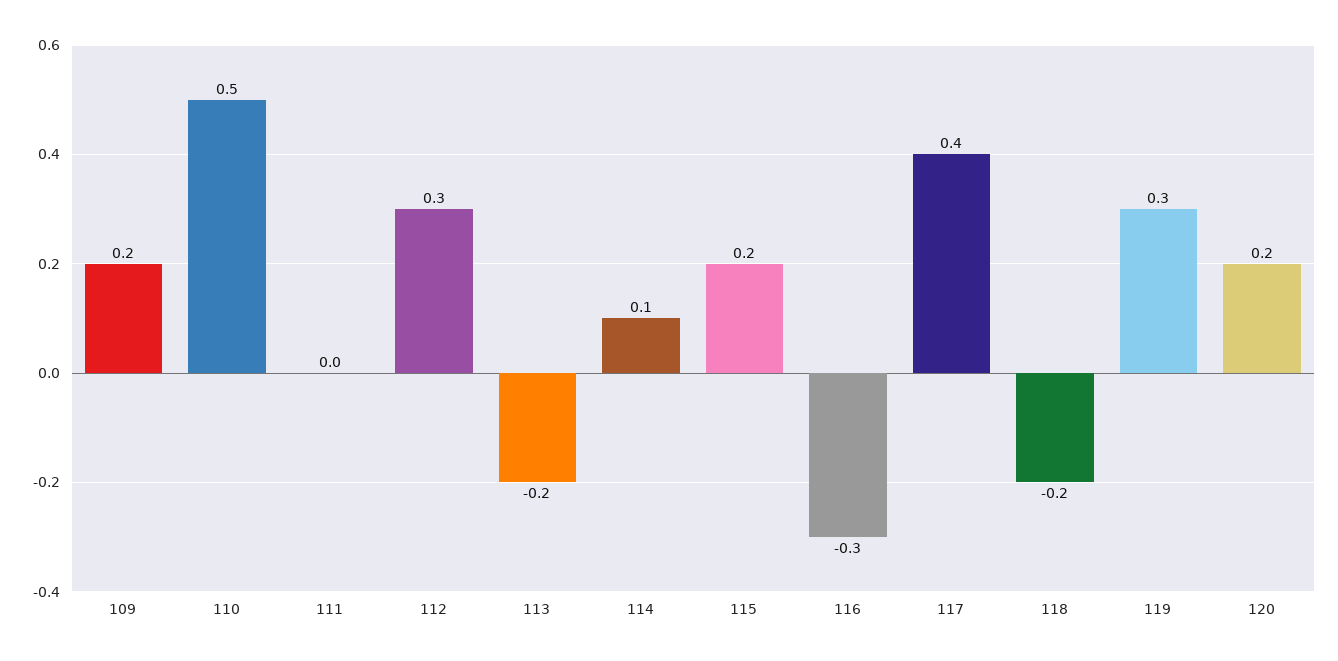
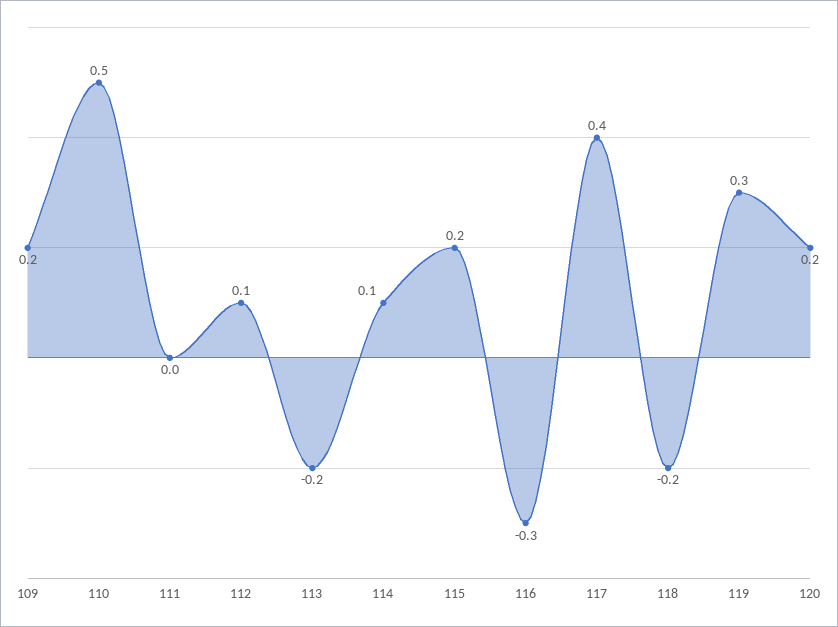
112: 0.3 -> 0.1

